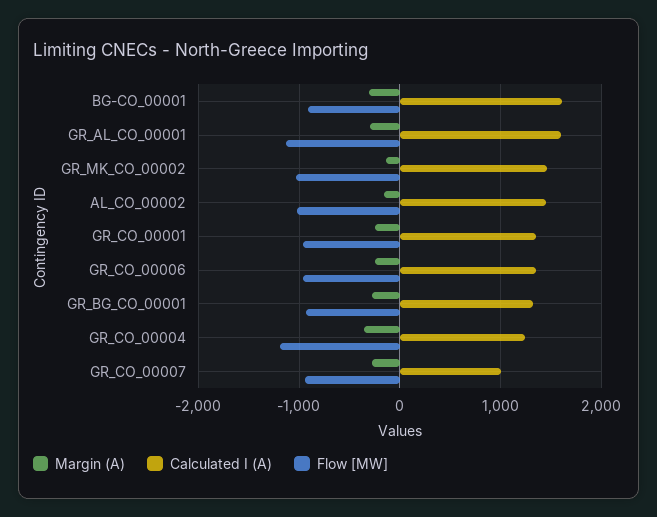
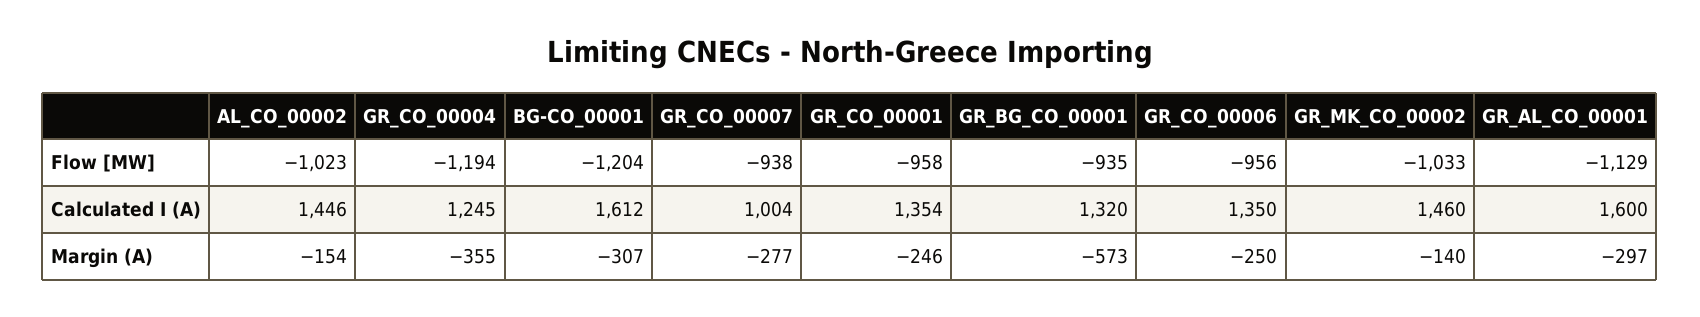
Flow [MW], BG-CO_00001: -900 -> -1204
Margin (A), GR_BG_CO_00001: -300 -> -573

